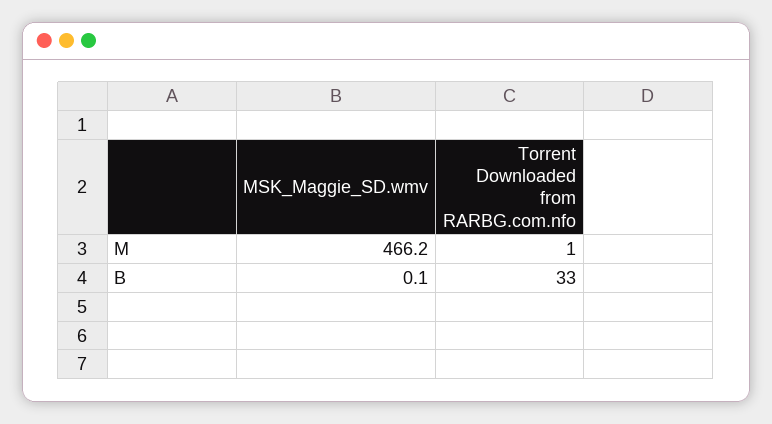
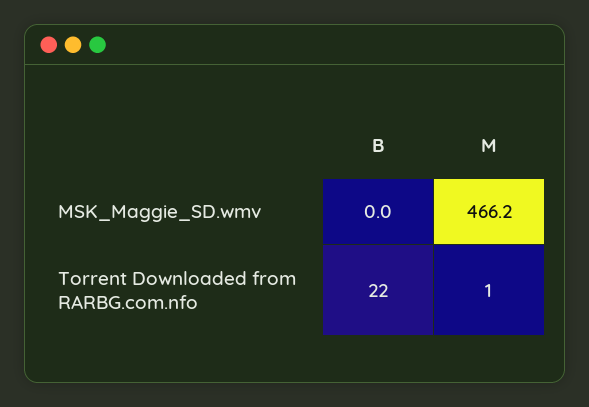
MSK_Maggie_SD.wmv, B: 0.1 -> 0
Torrent Downloaded from RARBG.com.nfo, B: 33 -> 22

